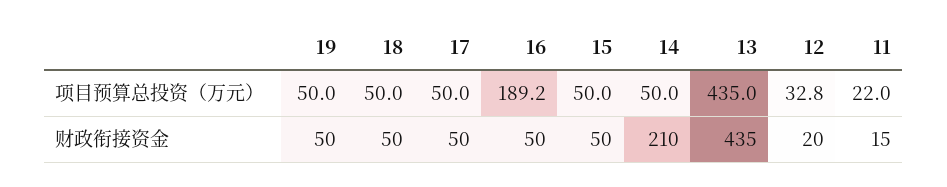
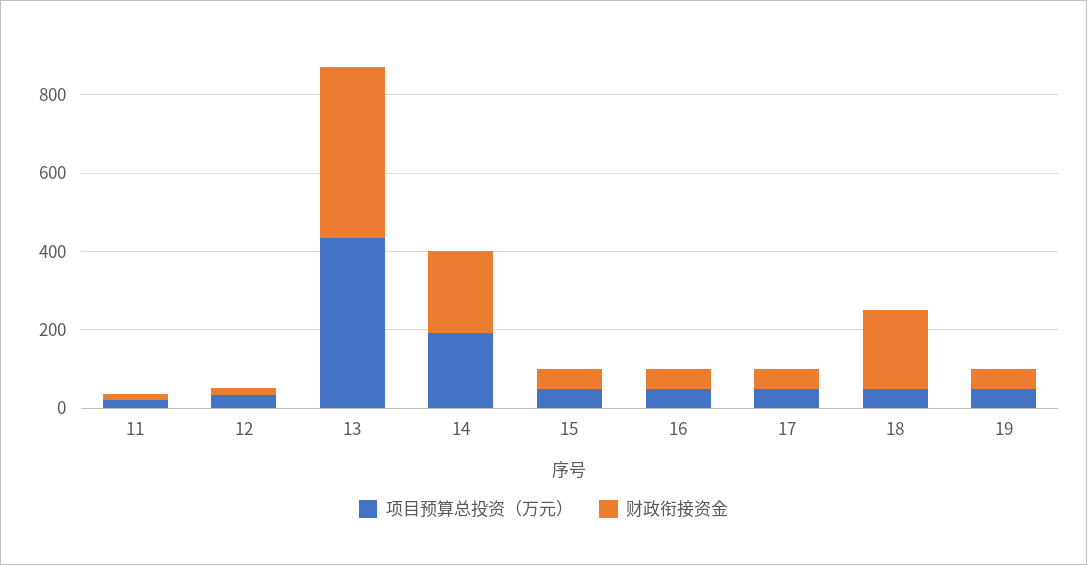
项目预算总投资（万元）, 16: 189.2 -> 50
项目预算总投资（万元）, 14: 50 -> 200
财政衔接资金, 18: 50 -> 200

